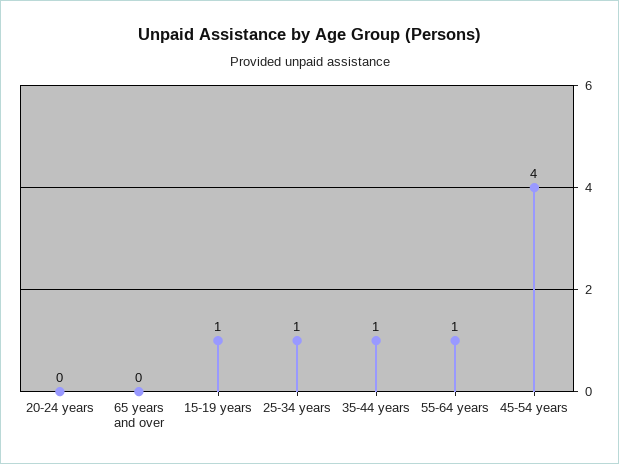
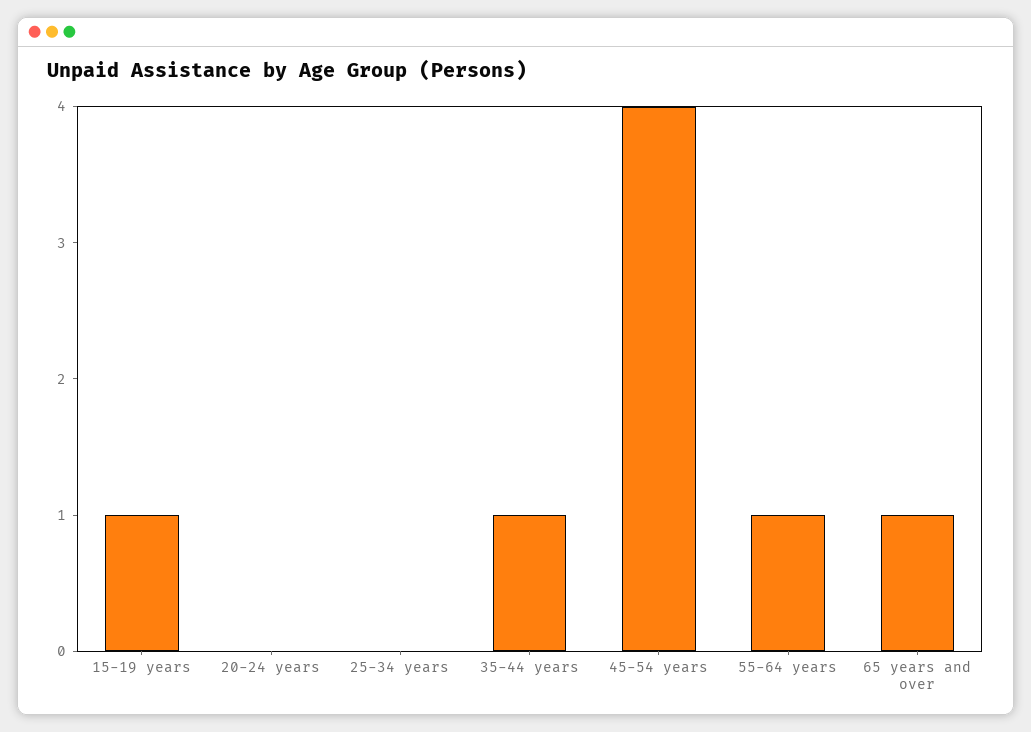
65 years and over: 0 -> 1
25-34 years: 1 -> 0

